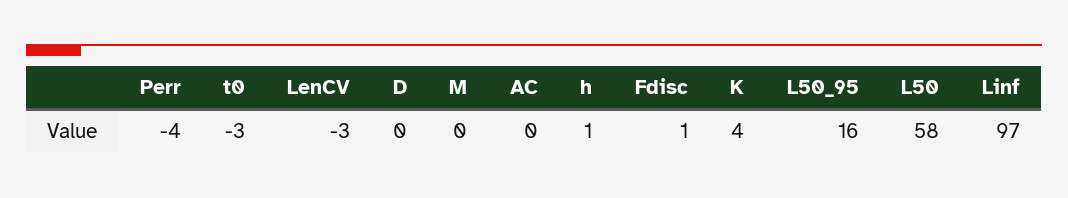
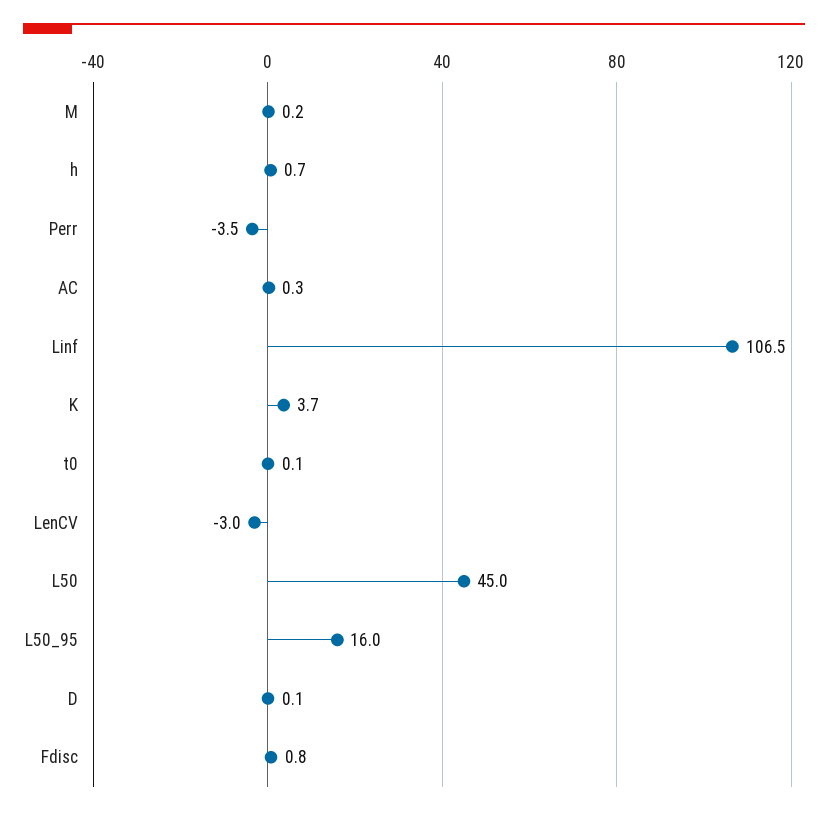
t0: -3 -> 0.1
L50: 58 -> 45
Linf: 97 -> 106.5

